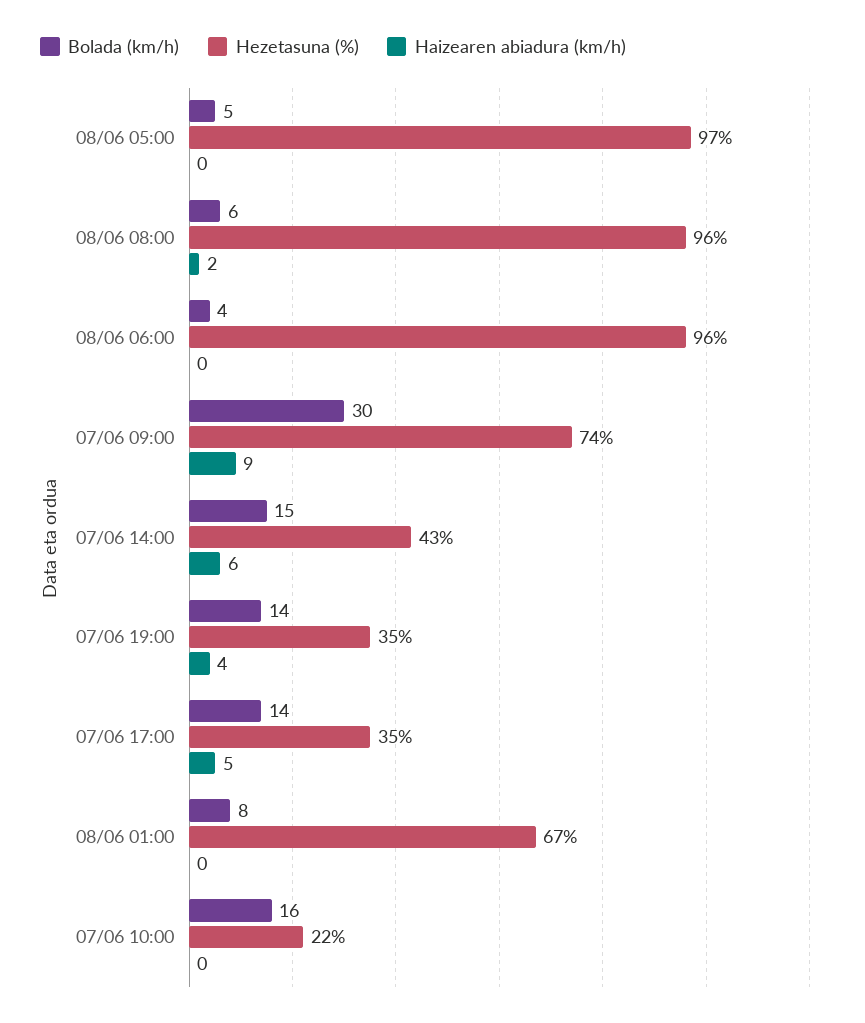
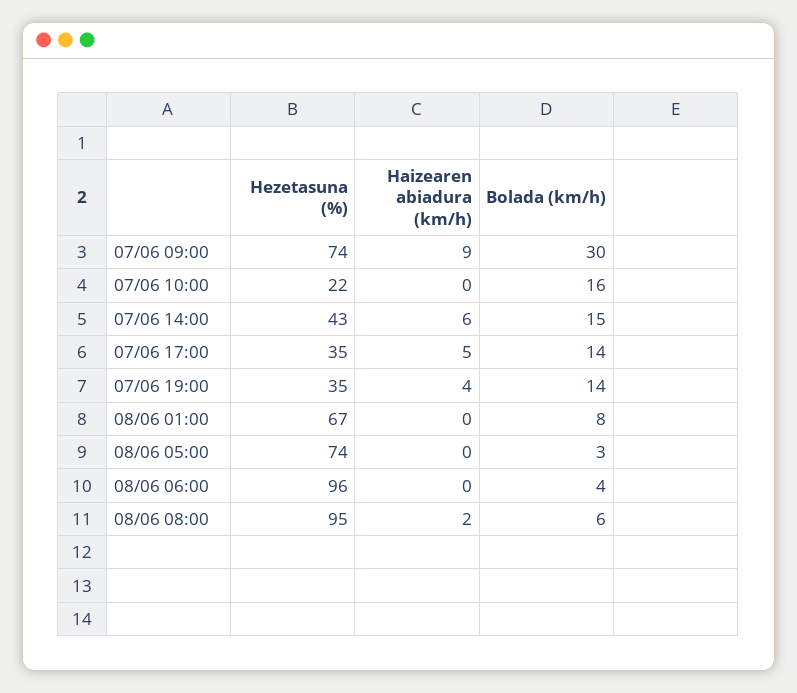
Bolada (km/h), 08/06 05:00: 5 -> 3
Hezetasuna (%), 08/06 05:00: 97 -> 74
Hezetasuna (%), 08/06 08:00: 96 -> 95

